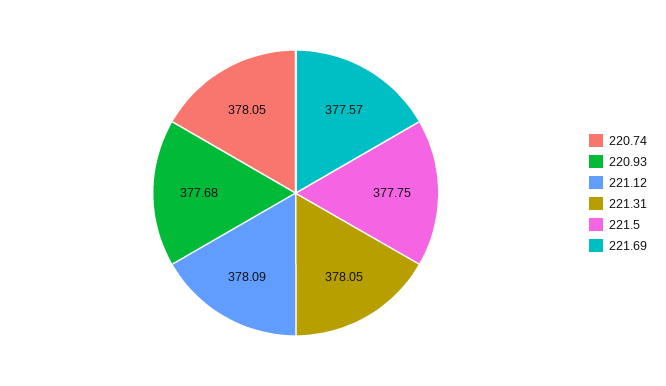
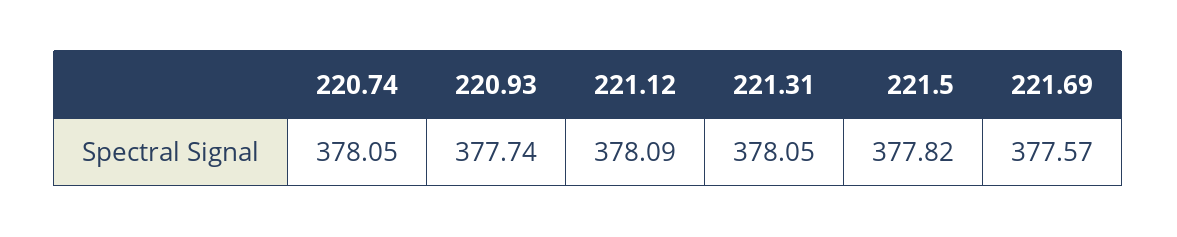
220.93: 377.68 -> 377.74
221.5: 377.75 -> 377.82

